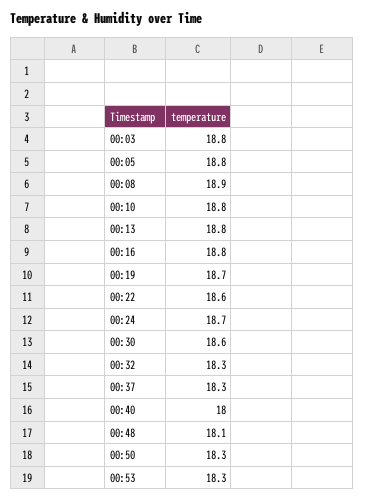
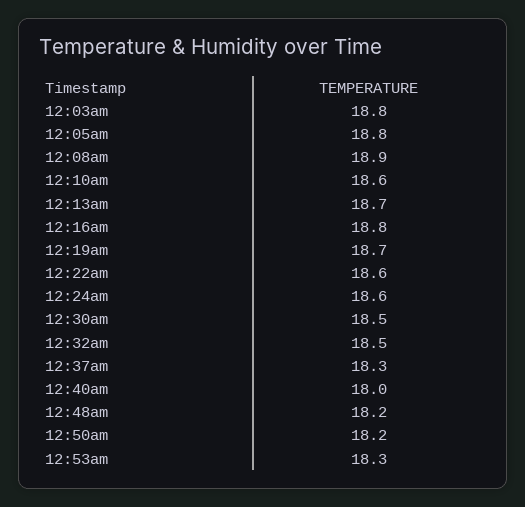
00:10: 18.8 -> 18.6
00:13: 18.8 -> 18.7
00:24: 18.7 -> 18.6
00:30: 18.6 -> 18.5
00:32: 18.3 -> 18.5
00:48: 18.1 -> 18.2
00:50: 18.3 -> 18.2

